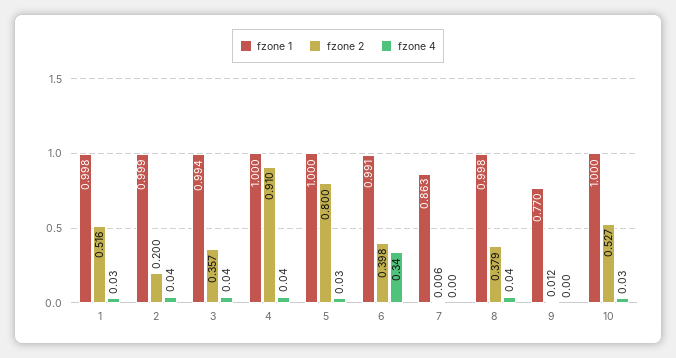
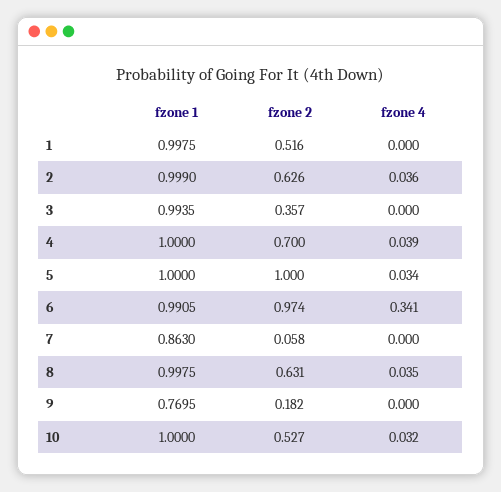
fzone 4, 1: 0.03 -> 0
fzone 2, 2: 0.2 -> 0.626
fzone 4, 3: 0.04 -> 0
fzone 2, 4: 0.91 -> 0.7
fzone 2, 5: 0.8 -> 1
fzone 2, 6: 0.398 -> 0.974
fzone 2, 7: 0.006 -> 0.058
fzone 2, 8: 0.379 -> 0.631
fzone 2, 9: 0.012 -> 0.182

